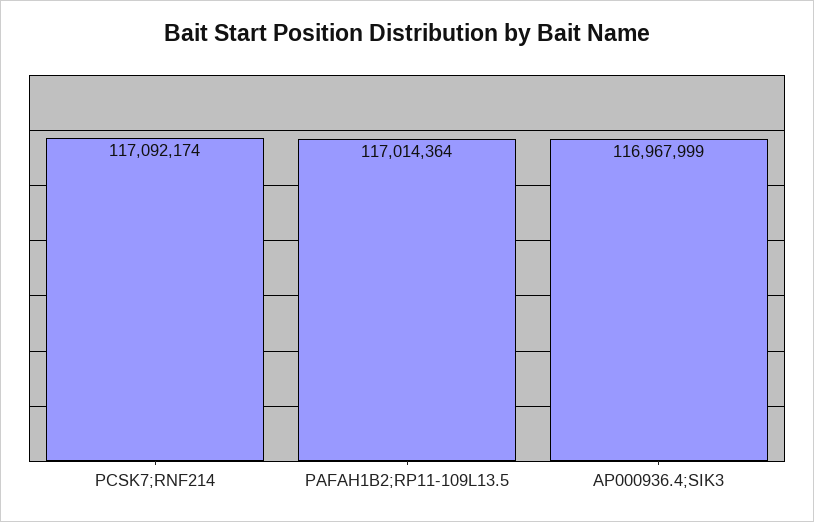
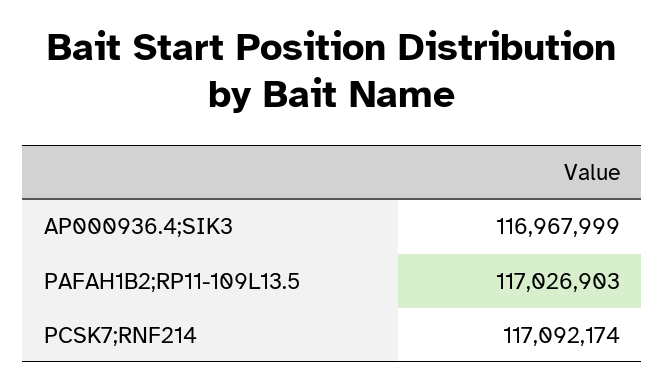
PAFAH1B2;RP11-109L13.5: 117014364 -> 117026903

